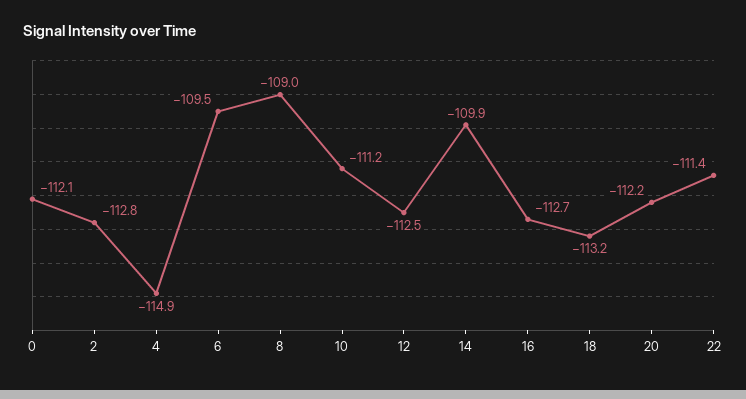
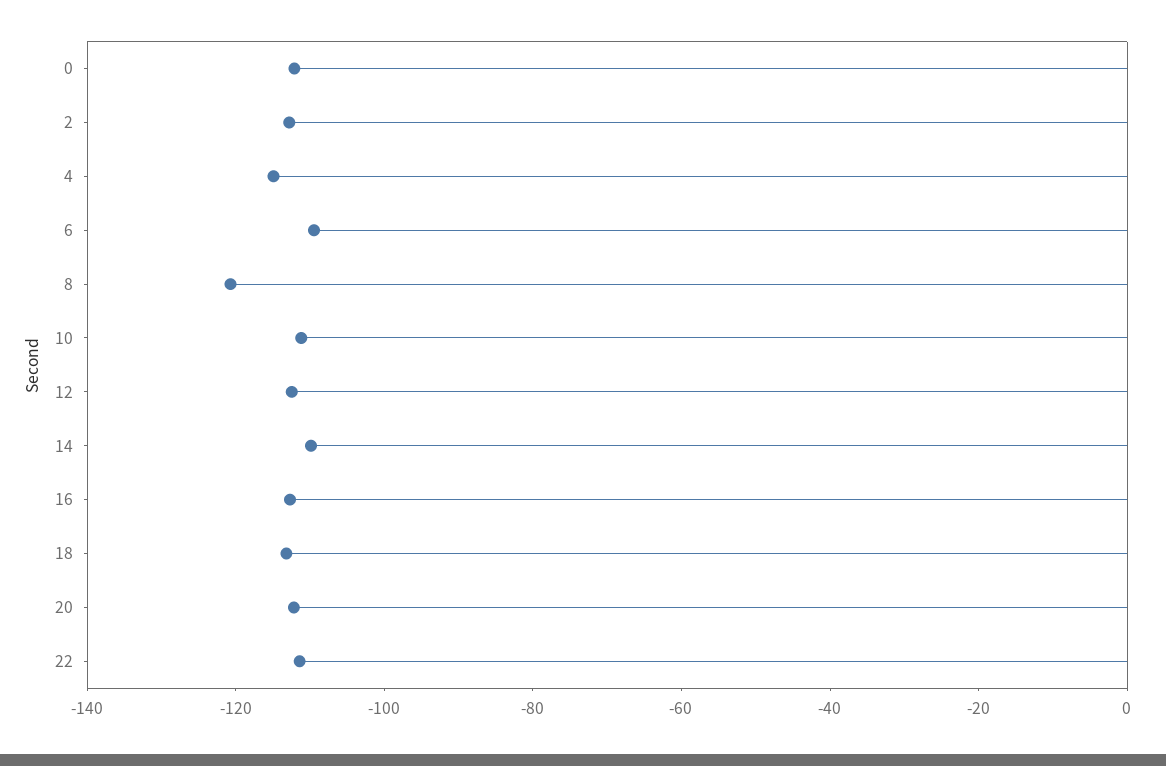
8: -109 -> -120

